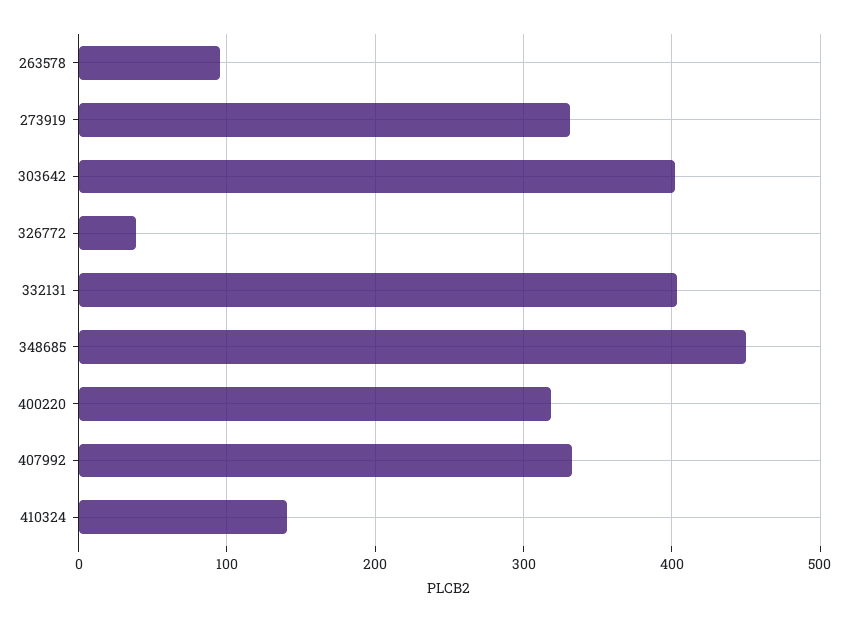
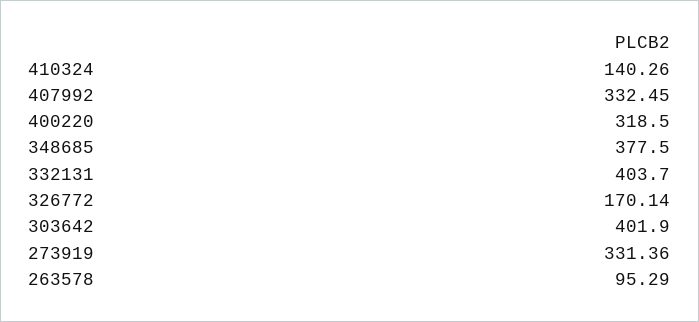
326772: 40 -> 170.14
348685: 450 -> 377.5

